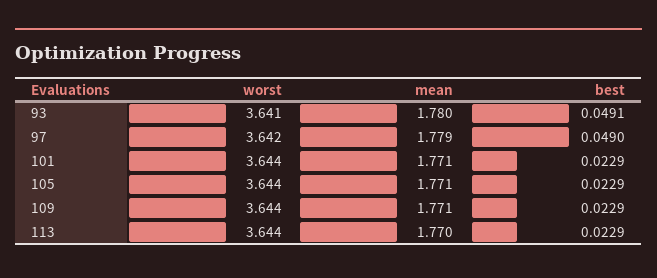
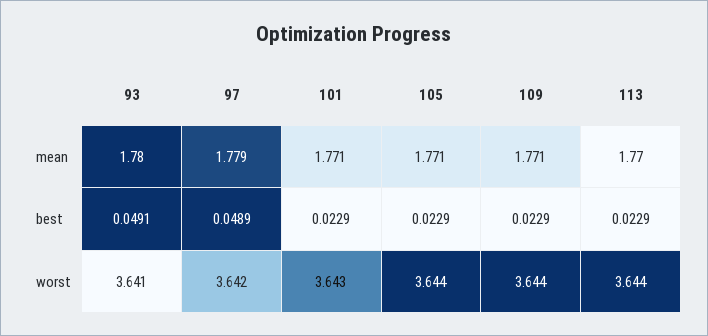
best, 97: 0.049 -> 0.0489
worst, 101: 3.644 -> 3.643

